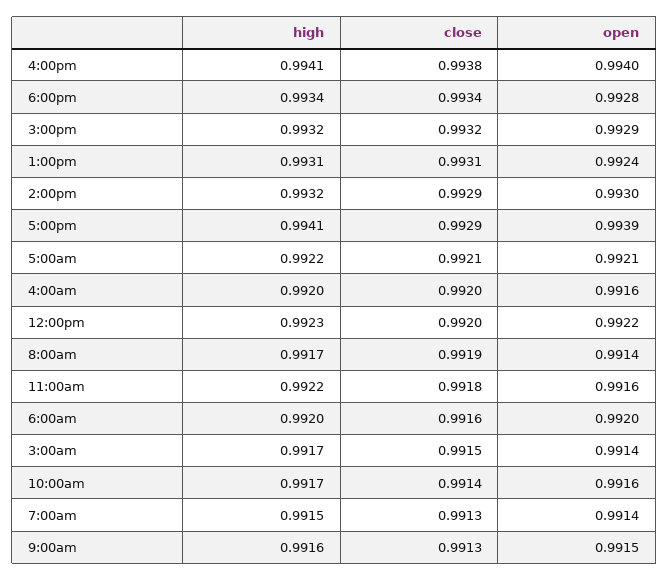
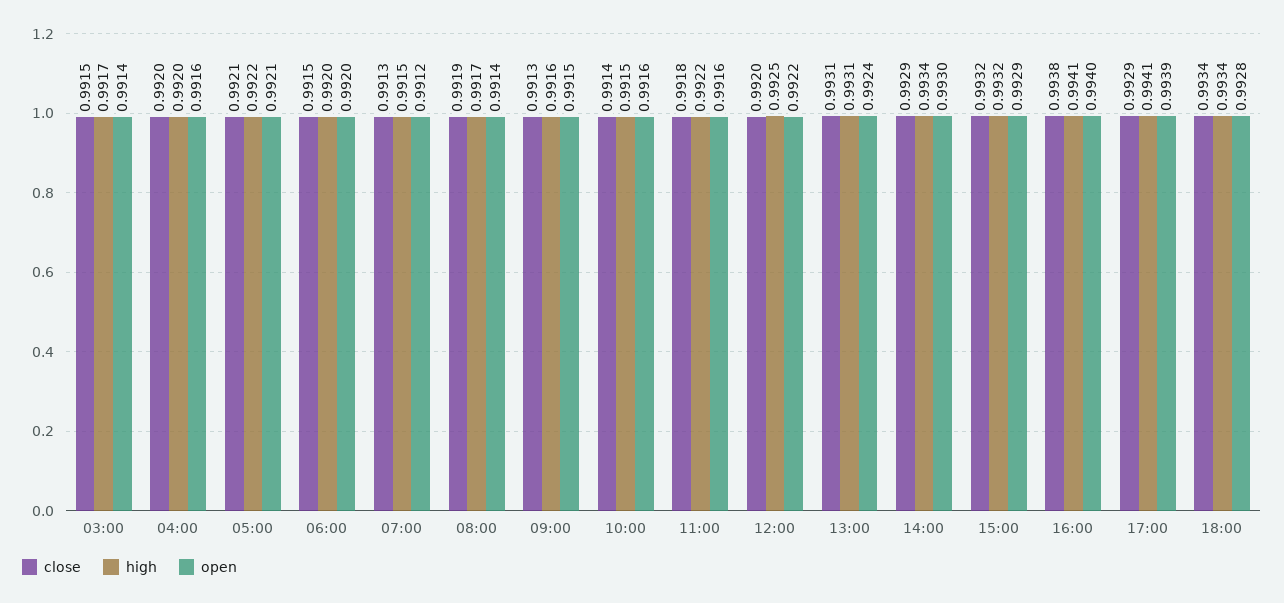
high, 2:00pm: 0.9932 -> 0.9934
high, 12:00pm: 0.9923 -> 0.9925
close, 6:00am: 0.9916 -> 0.9915
high, 10:00am: 0.9917 -> 0.9915
open, 7:00am: 0.9914 -> 0.9912

